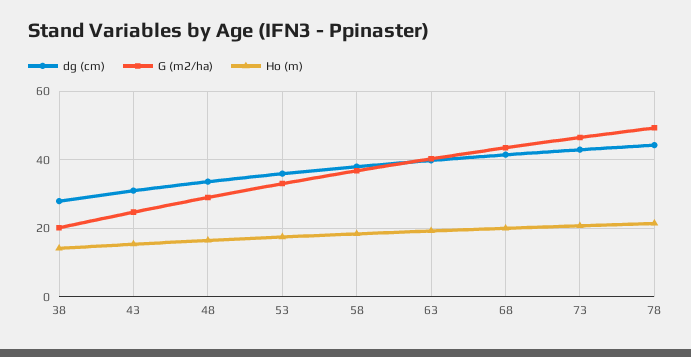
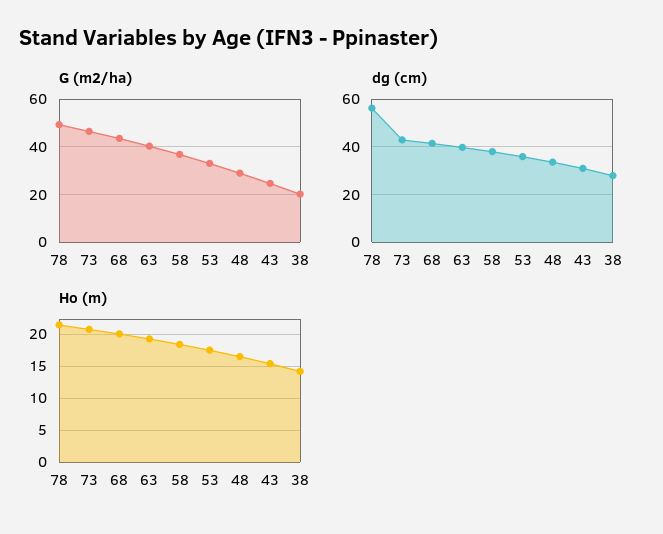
dg (cm), 78: 44 -> 55

